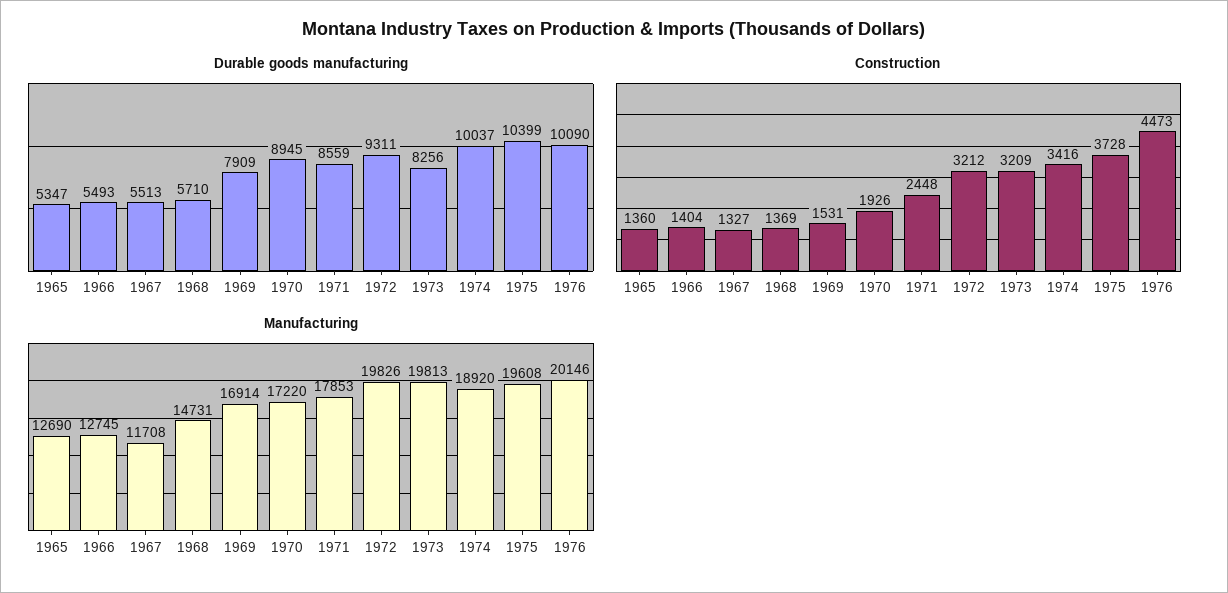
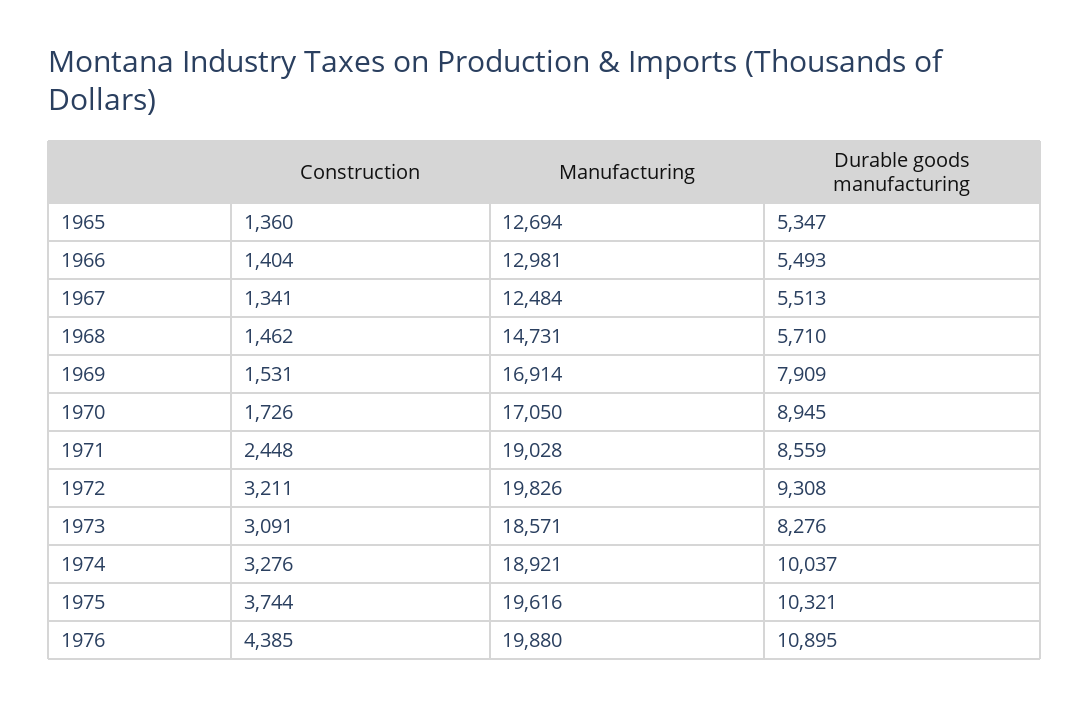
Durable goods manufacturing, 1972: 9311 -> 9308
Durable goods manufacturing, 1973: 8256 -> 8276
Durable goods manufacturing, 1975: 10399 -> 10321
Durable goods manufacturing, 1976: 10090 -> 10895
Construction, 1967: 1327 -> 1341
Construction, 1968: 1369 -> 1462
Construction, 1970: 1926 -> 1726
Construction, 1972: 3212 -> 3211
Construction, 1973: 3209 -> 3091
Construction, 1974: 3416 -> 3276
Construction, 1975: 3728 -> 3744
Construction, 1976: 4473 -> 4385
Manufacturing, 1965: 12690 -> 12694
Manufacturing, 1966: 12745 -> 12981
Manufacturing, 1967: 11708 -> 12484
Manufacturing, 1970: 17220 -> 17050
Manufacturing, 1971: 17853 -> 19028
Manufacturing, 1973: 19813 -> 18571
Manufacturing, 1974: 18920 -> 18921
Manufacturing, 1975: 19608 -> 19616
Manufacturing, 1976: 20146 -> 19880

